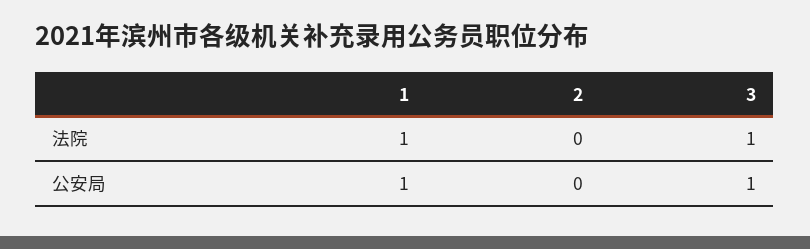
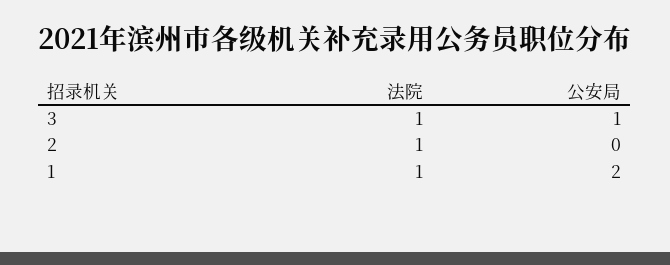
2, 法院: 0 -> 1
1, 公安局: 1 -> 2

